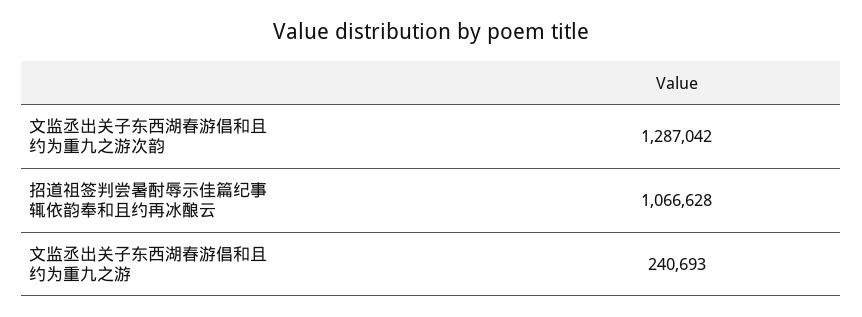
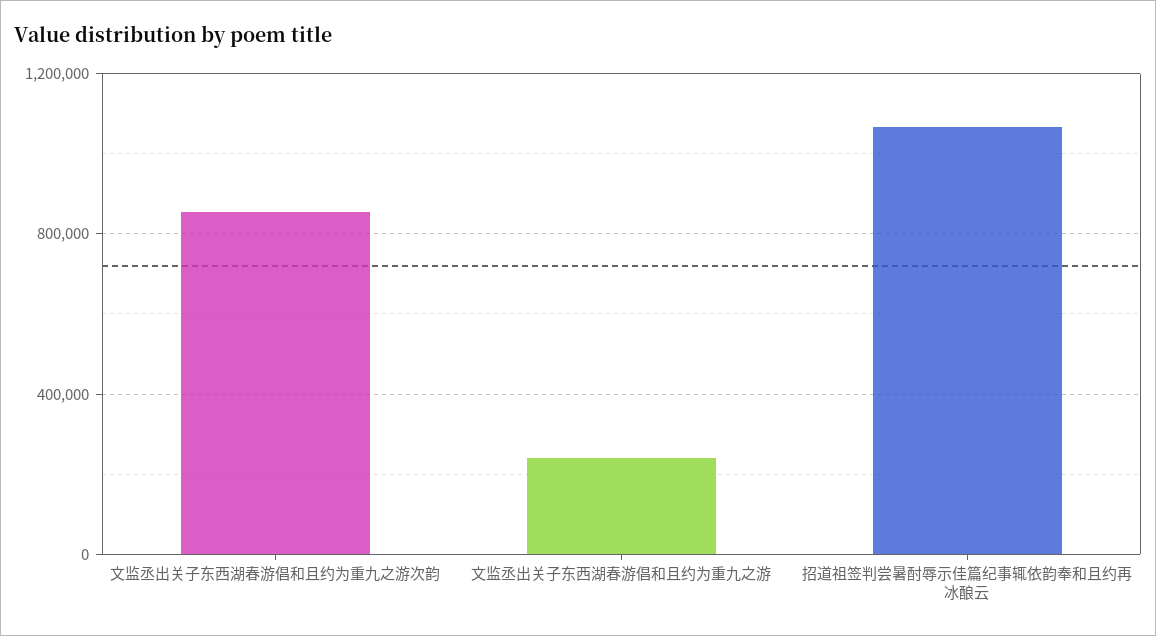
文监丞出关子东西湖春游倡和且约为重九之游次韵: 1287042 -> 850000

